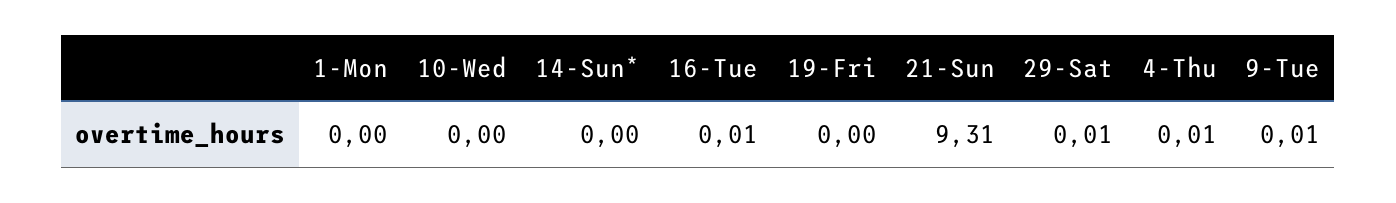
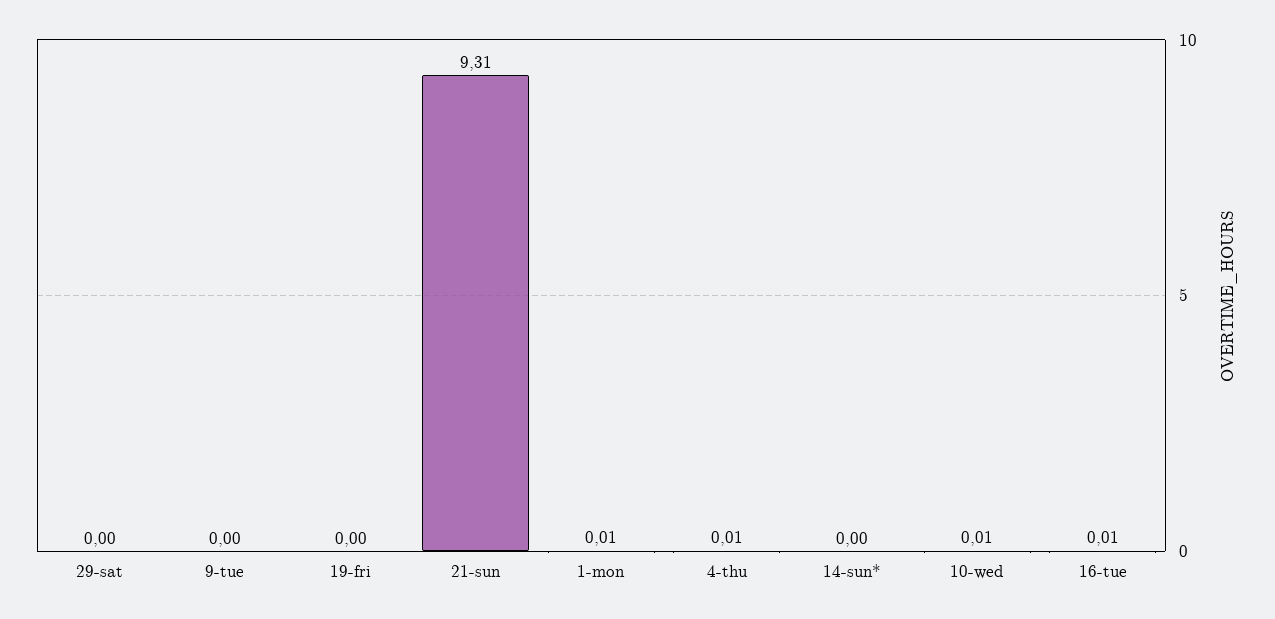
1-Mon: 0 -> 0.01
10-Wed: 0 -> 0.01
29-Sat: 0.01 -> 0
9-Tue: 0.01 -> 0

